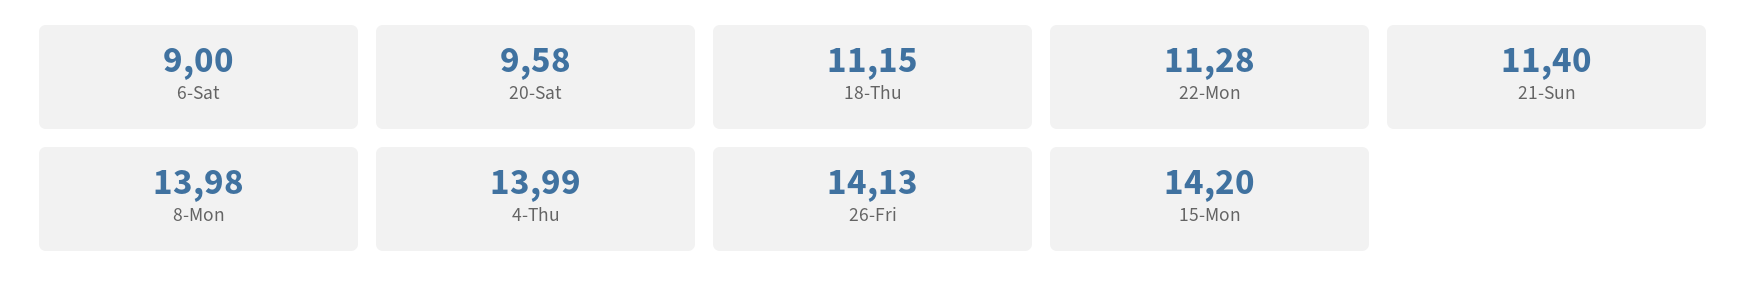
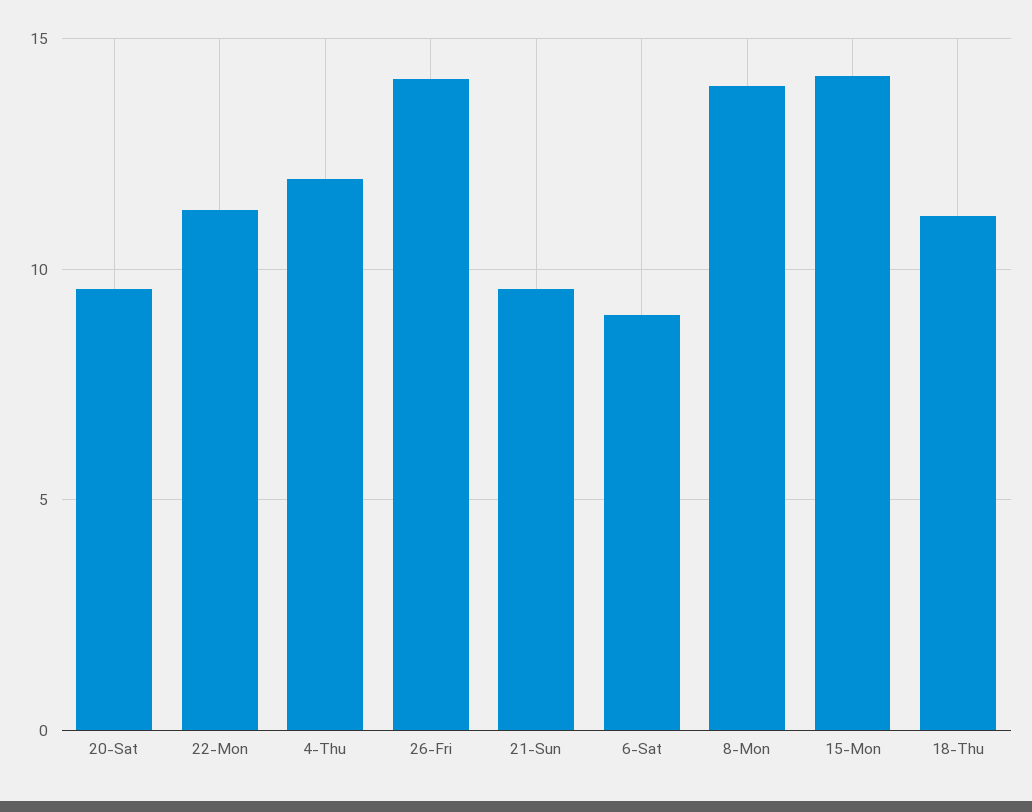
21-Sun: 11.4 -> 9.5
4-Thu: 13.99 -> 12

